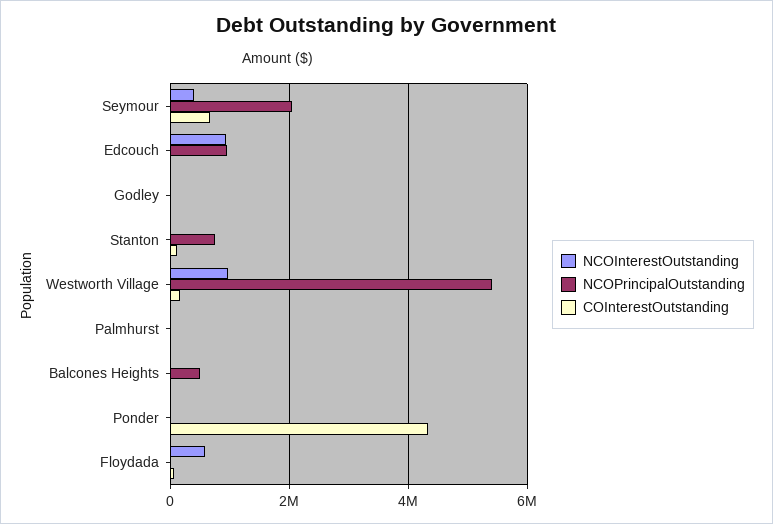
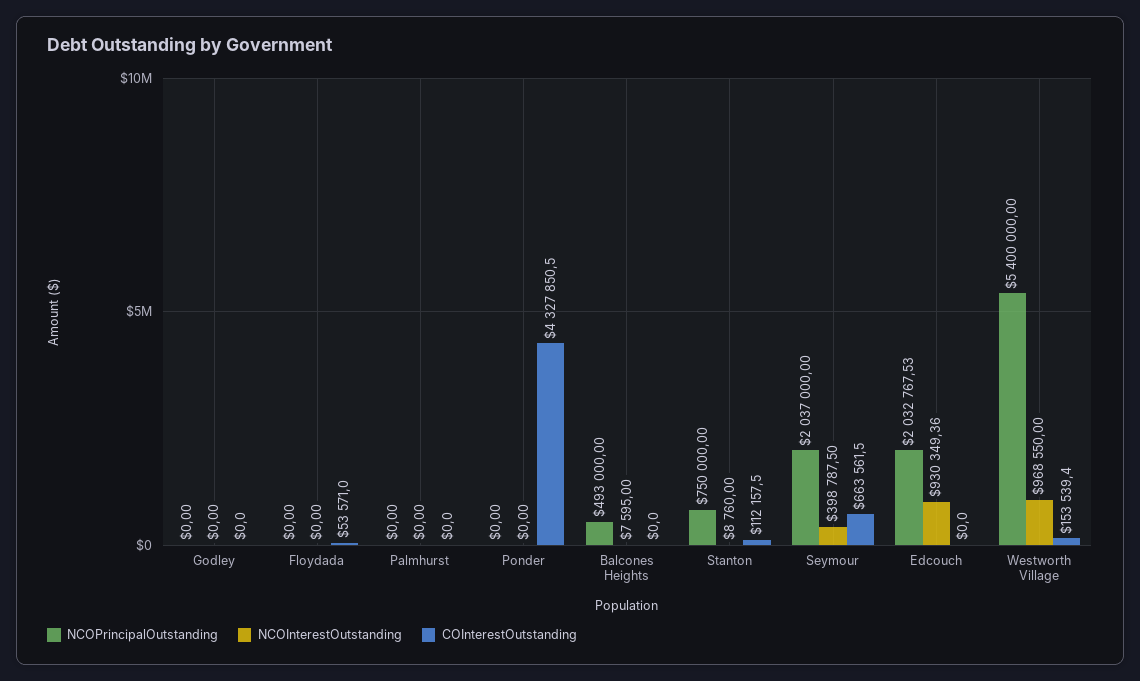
NCOPrincipalOutstanding, Edcouch: 1000000 -> 2032767.53
NCOInterestOutstanding, Floydada: 600000 -> 0

